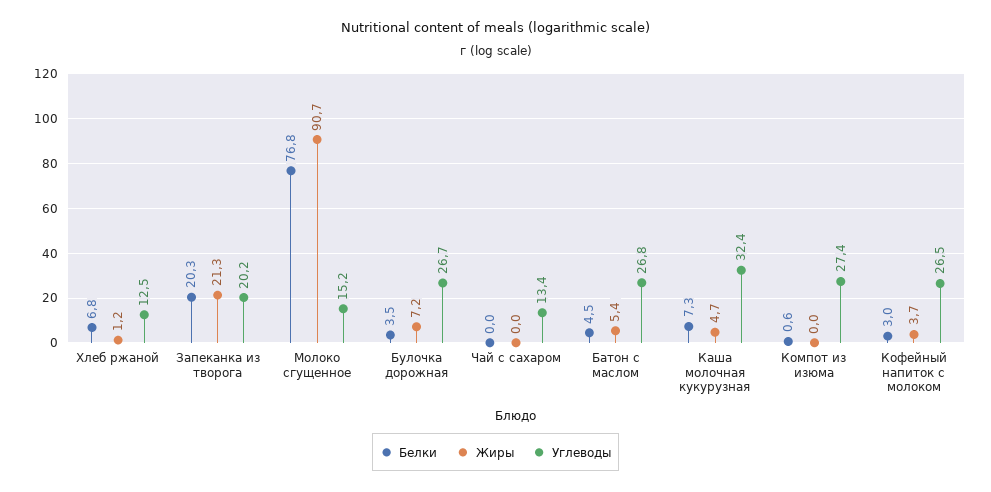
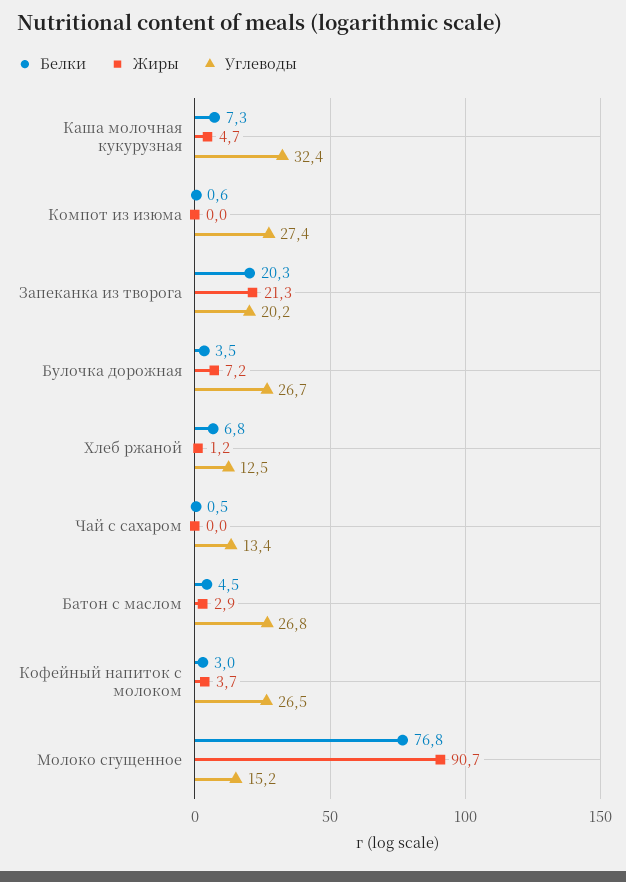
Белки, Чай с сахаром: 0 -> 0.5
Жиры, Батон с маслом: 5.4 -> 2.9

